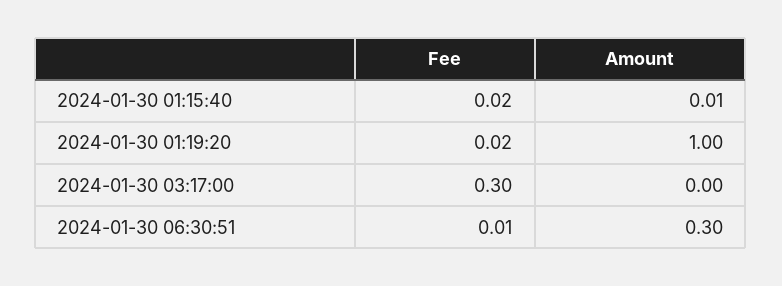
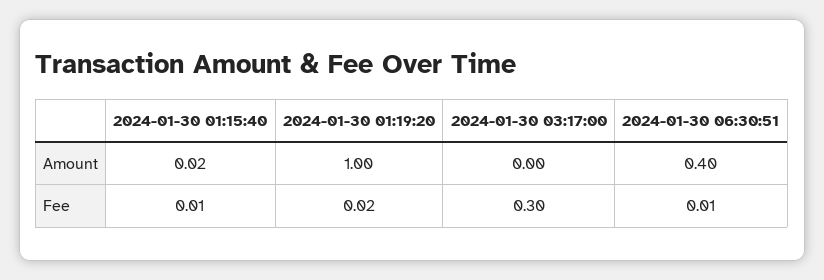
Fee, 2024-01-30 01:15:40: 0.02 -> 0.01
Amount, 2024-01-30 01:15:40: 0.01 -> 0.02
Amount, 2024-01-30 06:30:51: 0.3 -> 0.4

